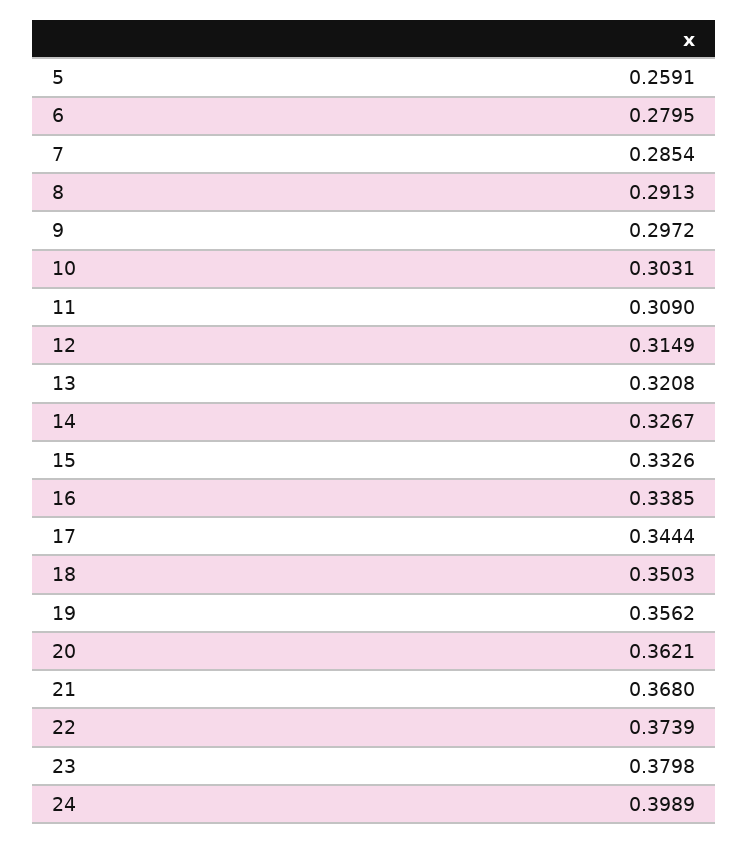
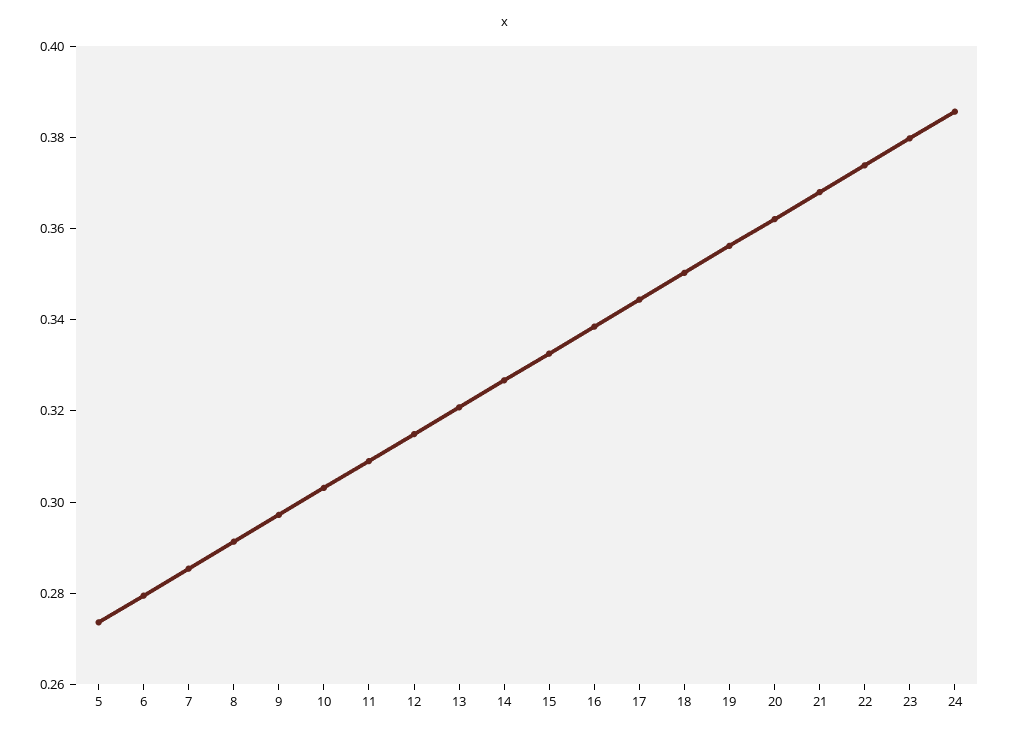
5: 0.2591 -> 0.275
24: 0.3989 -> 0.385

